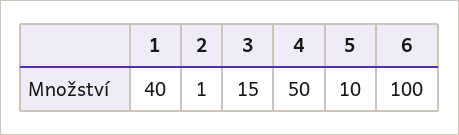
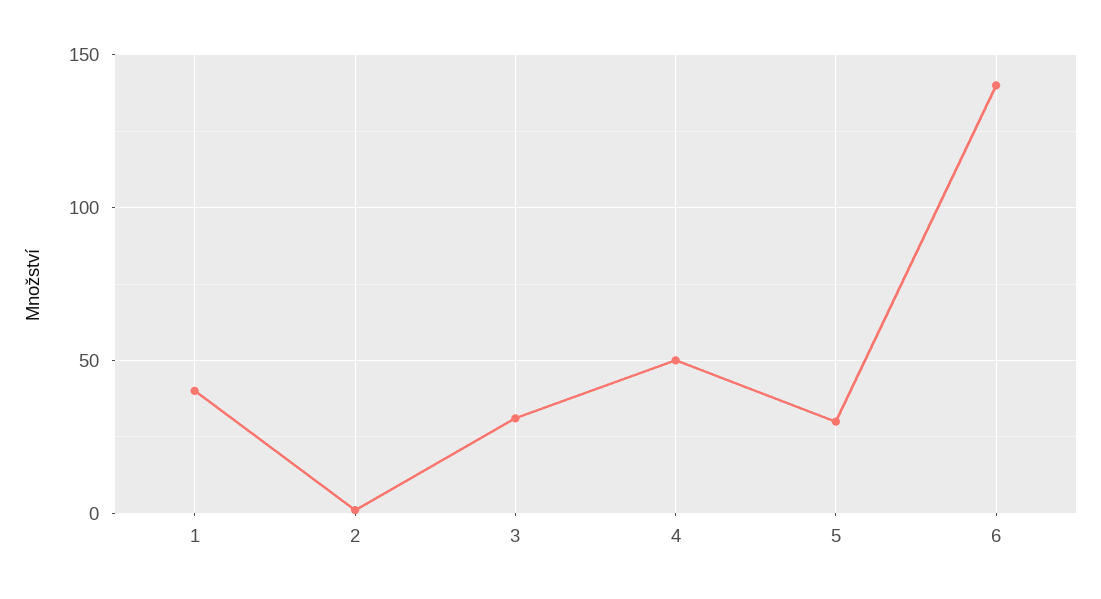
3: 15 -> 30
5: 10 -> 30
6: 100 -> 140

